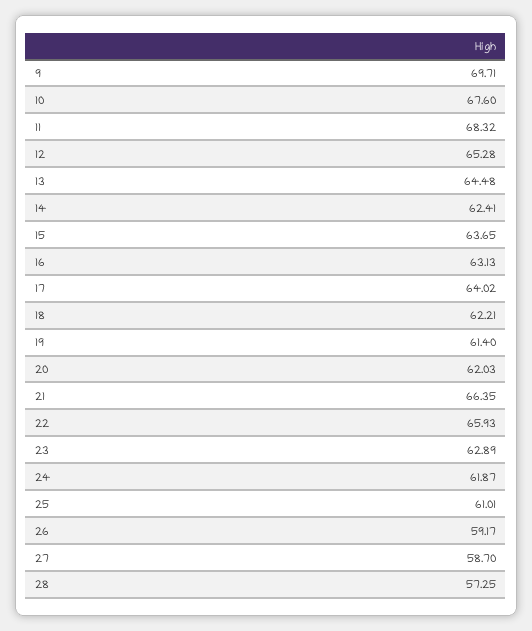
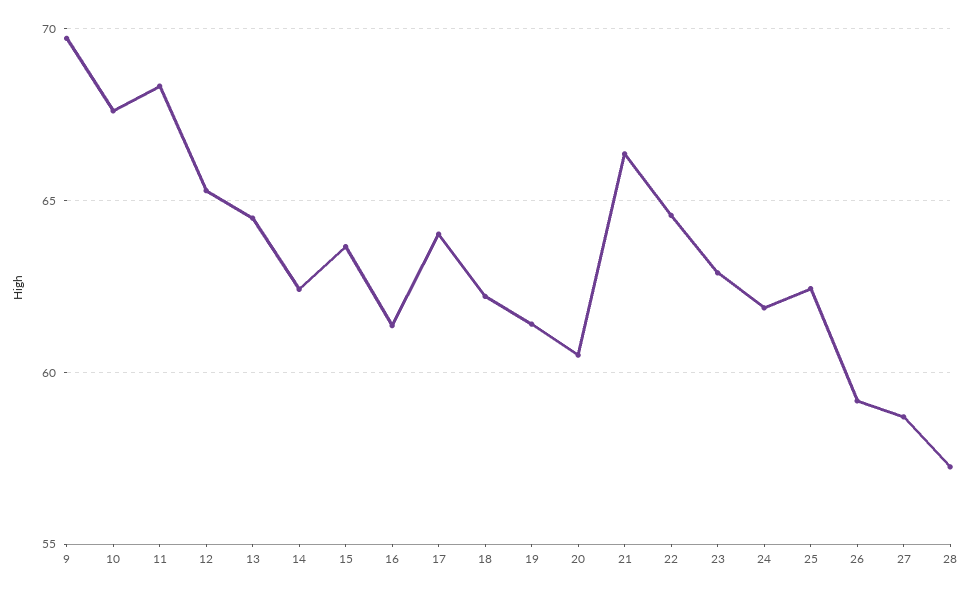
16: 63.13 -> 61.5
20: 62.03 -> 60.5
22: 65.93 -> 64.5
25: 61.01 -> 62.5

